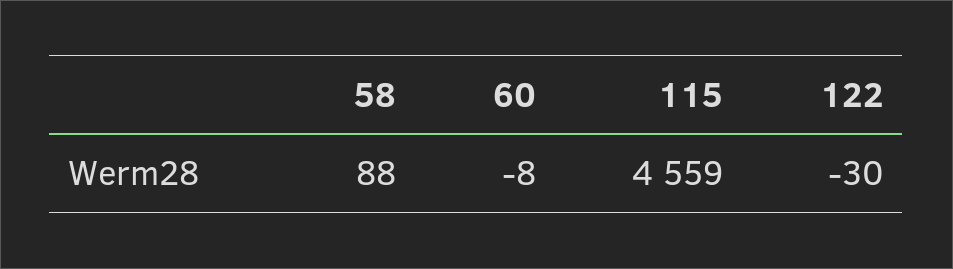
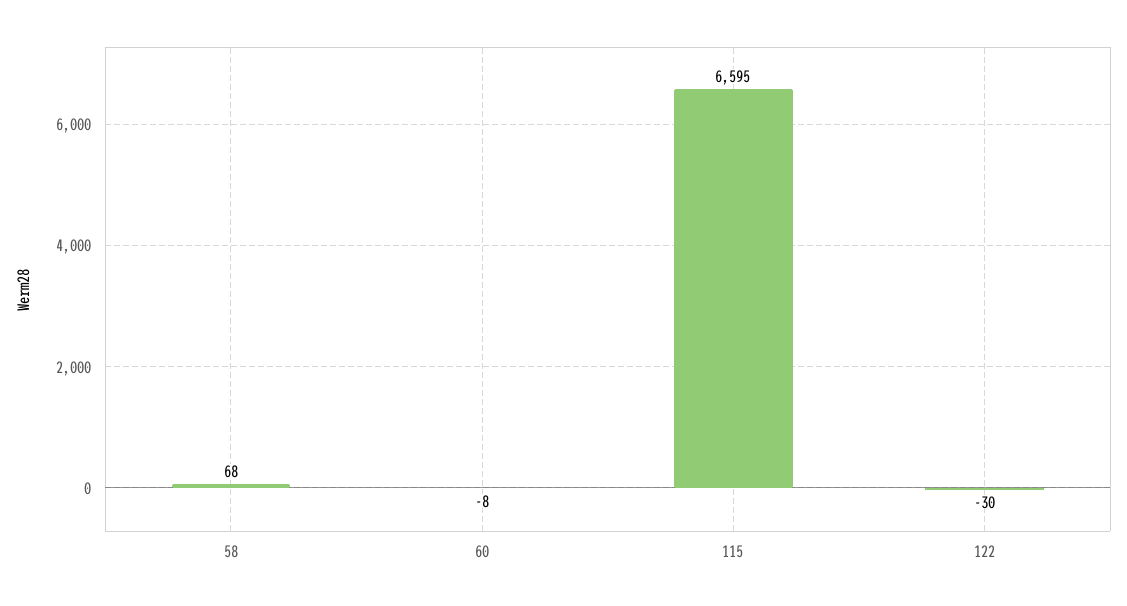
58: 88 -> 68
115: 4559 -> 6595

